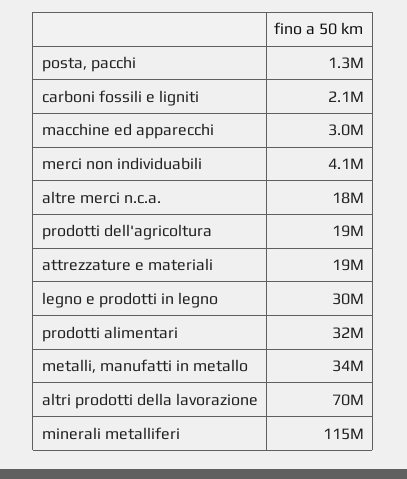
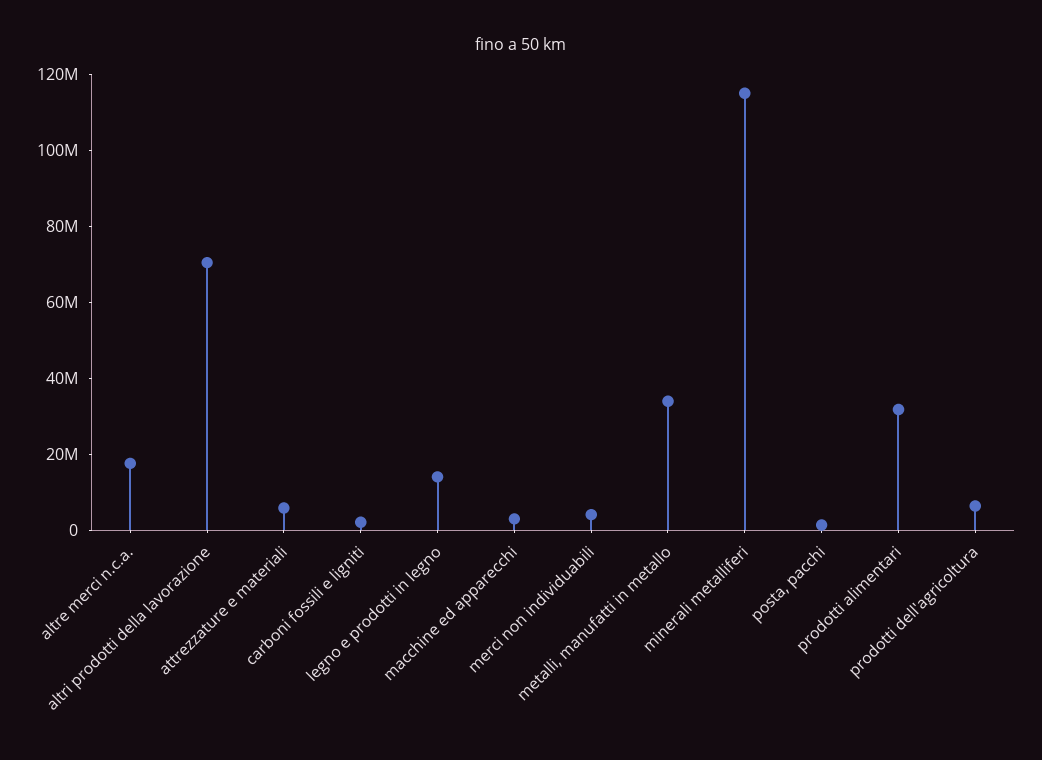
prodotti dell'agricoltura: 19000000 -> 5000000
attrezzature e materiali: 19000000 -> 5000000
legno e prodotti in legno: 30000000 -> 15000000

